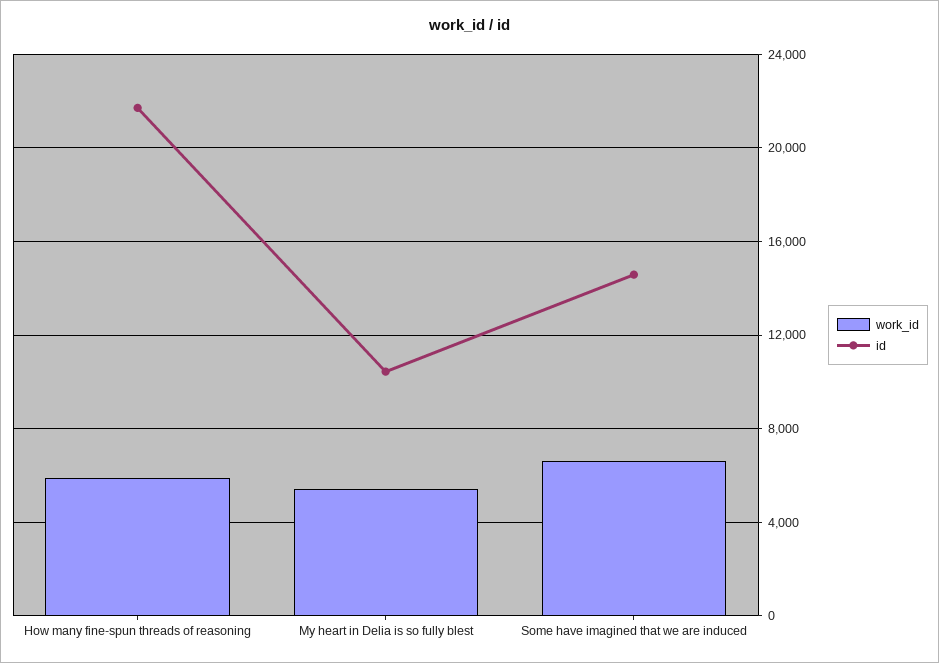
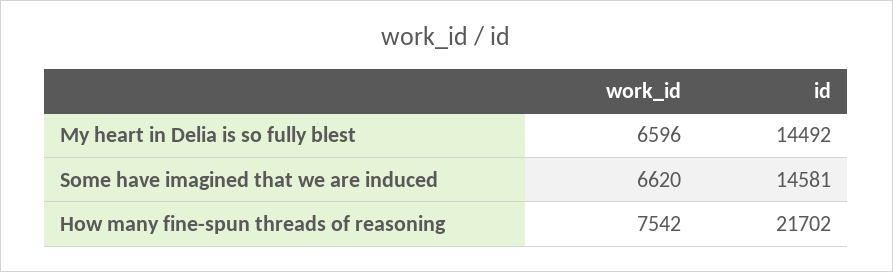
work_id, How many fine-spun threads of reasoning: 6000 -> 7542
work_id, My heart in Delia is so fully blest: 5500 -> 6596
id, My heart in Delia is so fully blest: 10500 -> 14492

